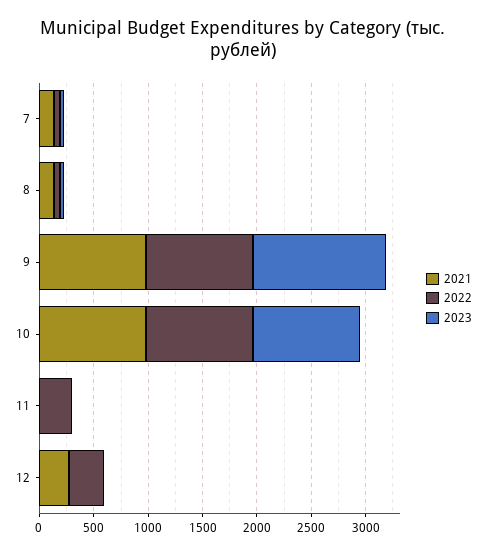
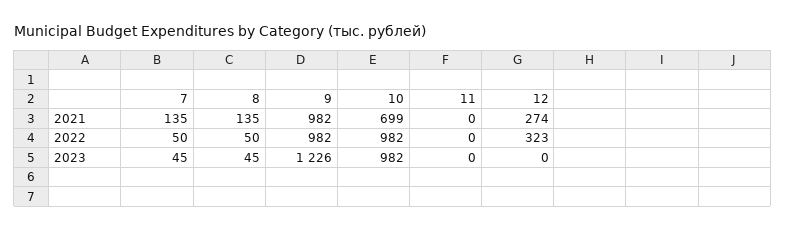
2021, 10: 1000 -> 699
2022, 11: 300 -> 0

